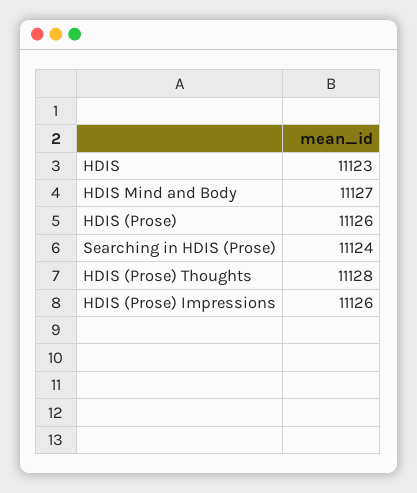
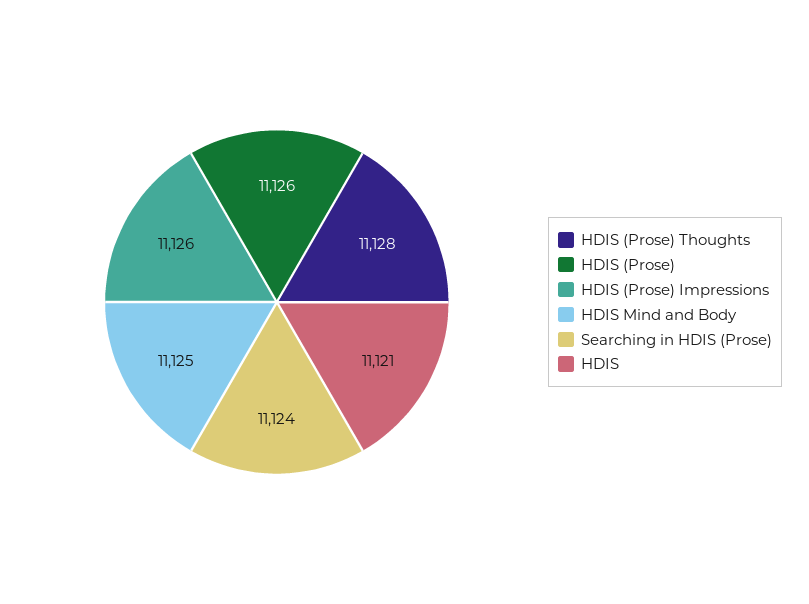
HDIS: 11123 -> 11121
HDIS Mind and Body: 11127 -> 11125

